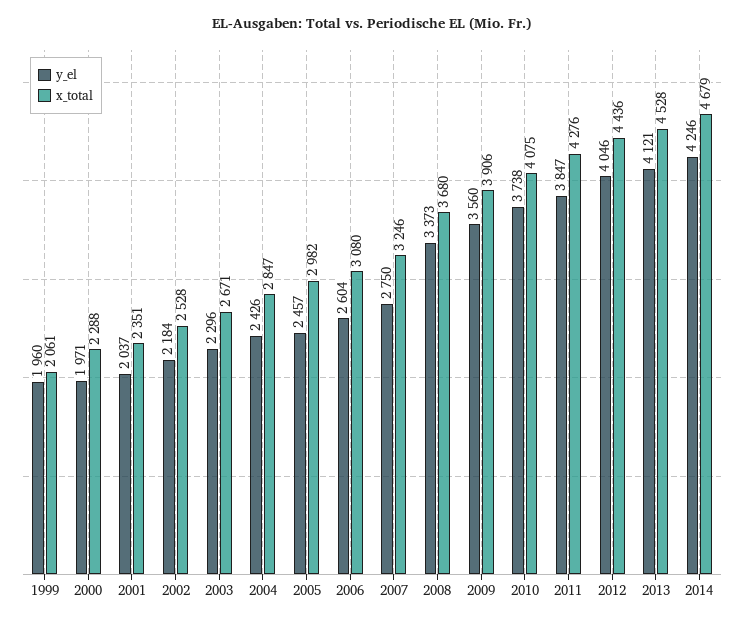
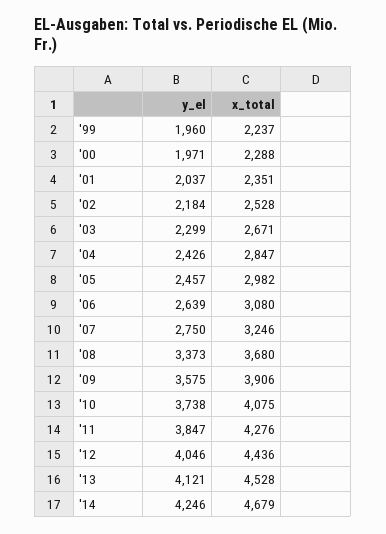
x_total, 1999: 2061 -> 2237
y_el, 2003: 2296 -> 2299
y_el, 2006: 2604 -> 2639
y_el, 2009: 3560 -> 3575

